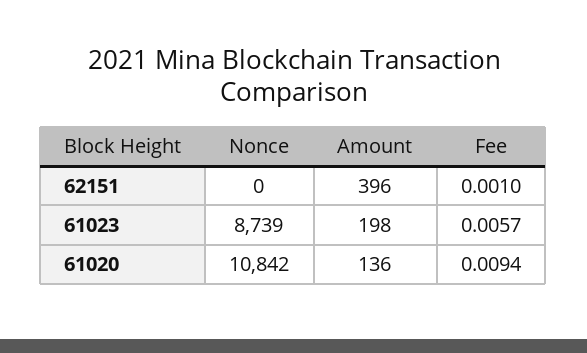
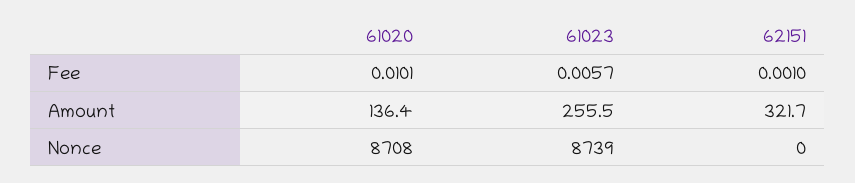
Amount, 62151: 396 -> 321.7
Amount, 61023: 198 -> 255.5
Nonce, 61020: 10842 -> 8708
Fee, 61020: 0.0094 -> 0.0101

